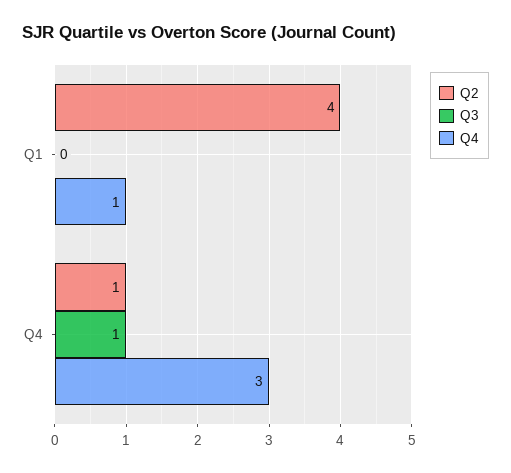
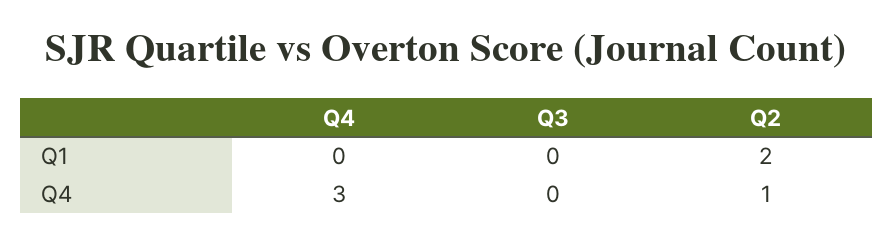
Q2, Q1: 4 -> 2
Q4, Q1: 1 -> 0
Q3, Q4: 1 -> 0

